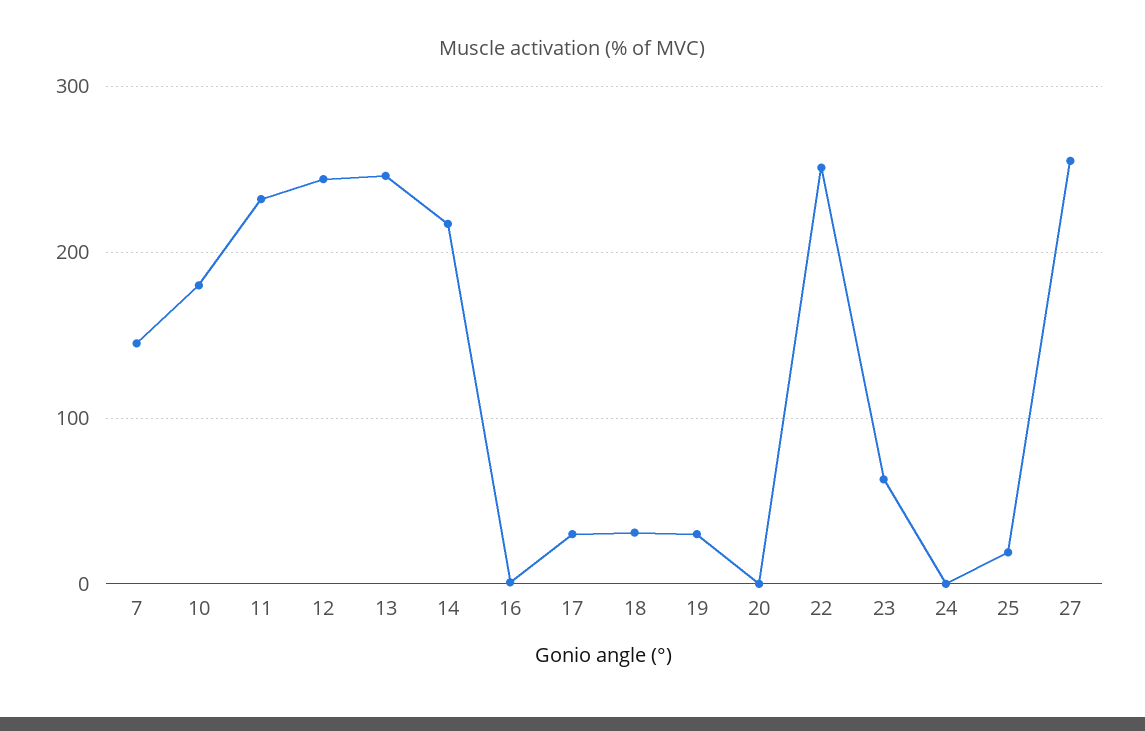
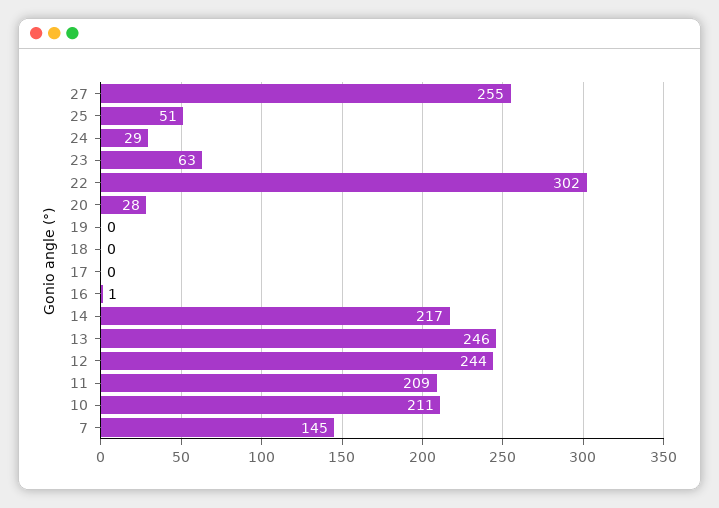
10: 180 -> 211
11: 230 -> 209
17: 30 -> 0
18: 30 -> 0
19: 30 -> 0
20: 0 -> 28
22: 250 -> 302
24: 0 -> 29
25: 20 -> 51

